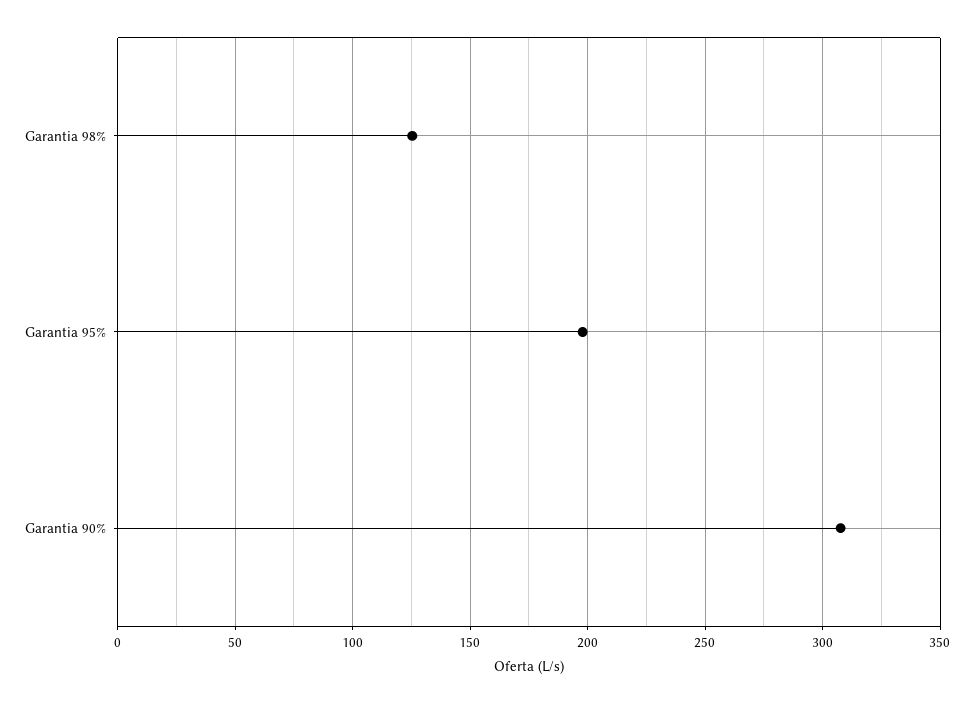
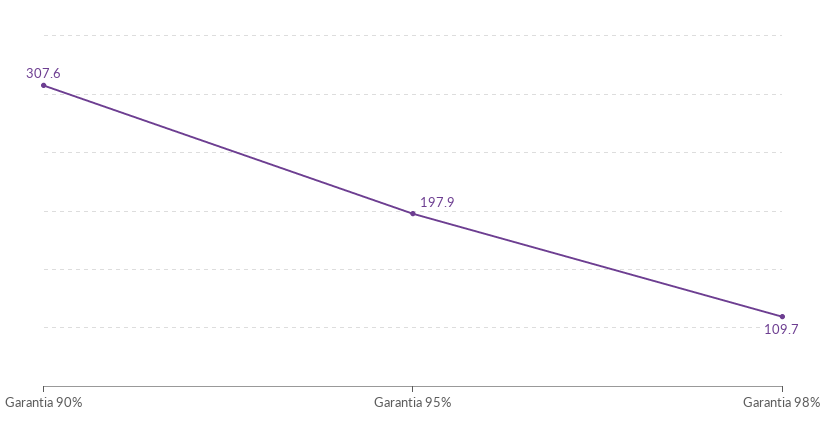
Garantia 98%: 125 -> 109.7

